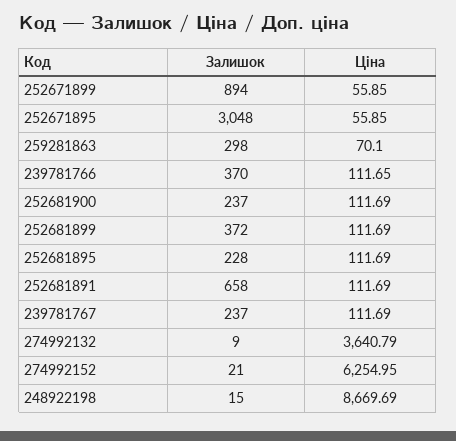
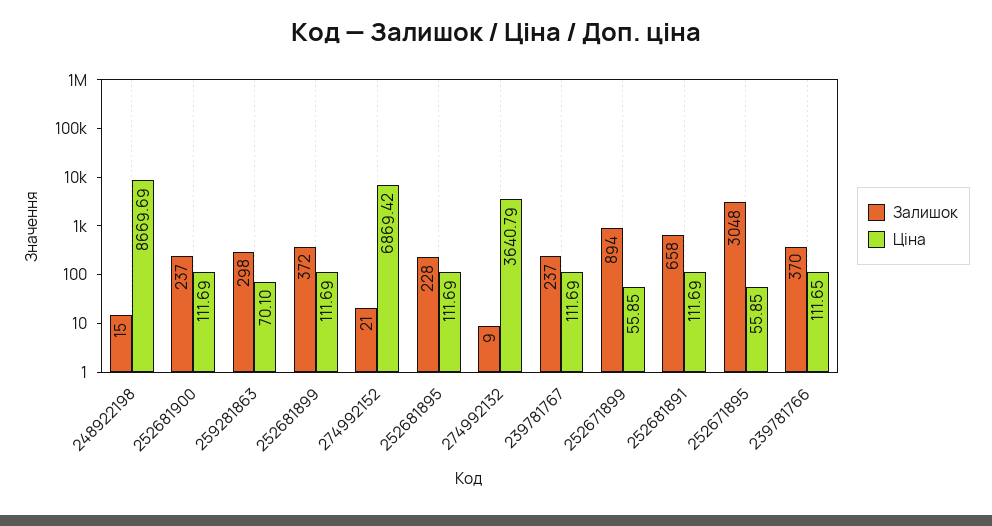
Ціна, 274992152: 6254.95 -> 6869.42

